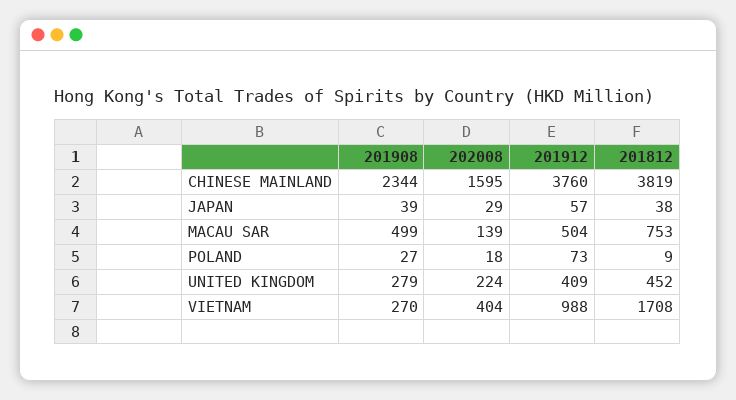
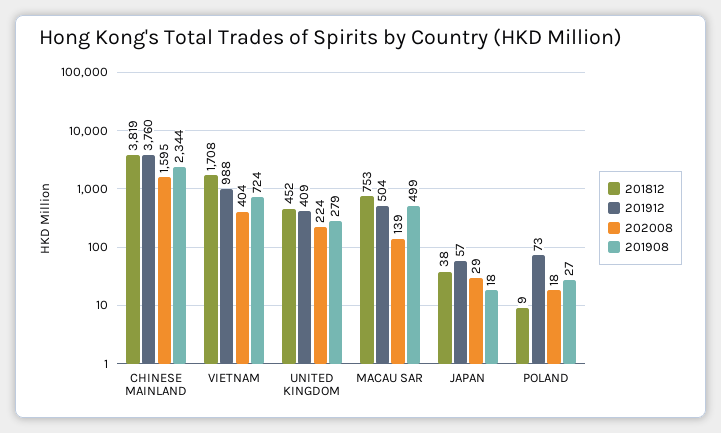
201908, JAPAN: 39 -> 18
201908, VIETNAM: 270 -> 724

